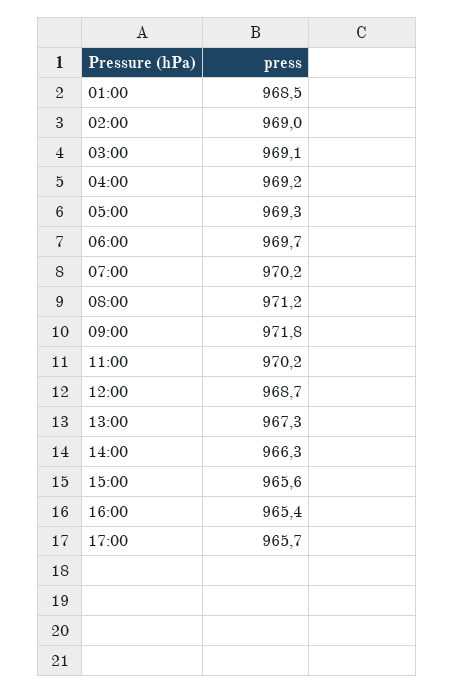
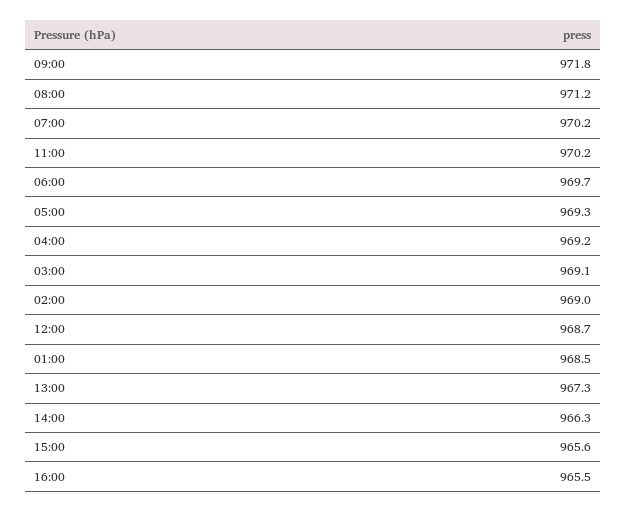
16:00: 965.4 -> 965.5
17:00: 965.7 -> none

